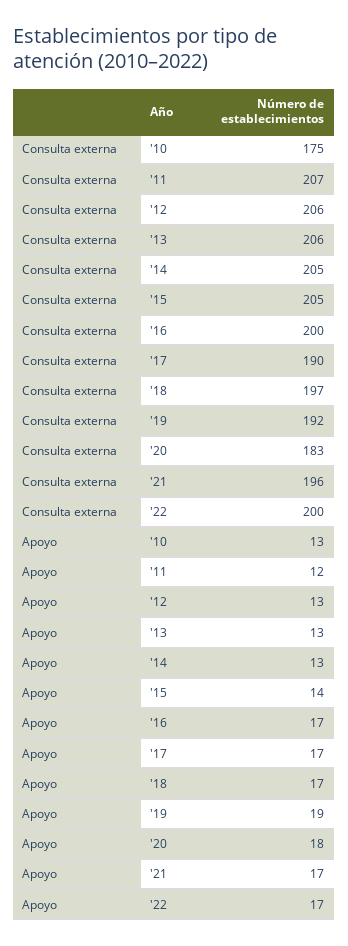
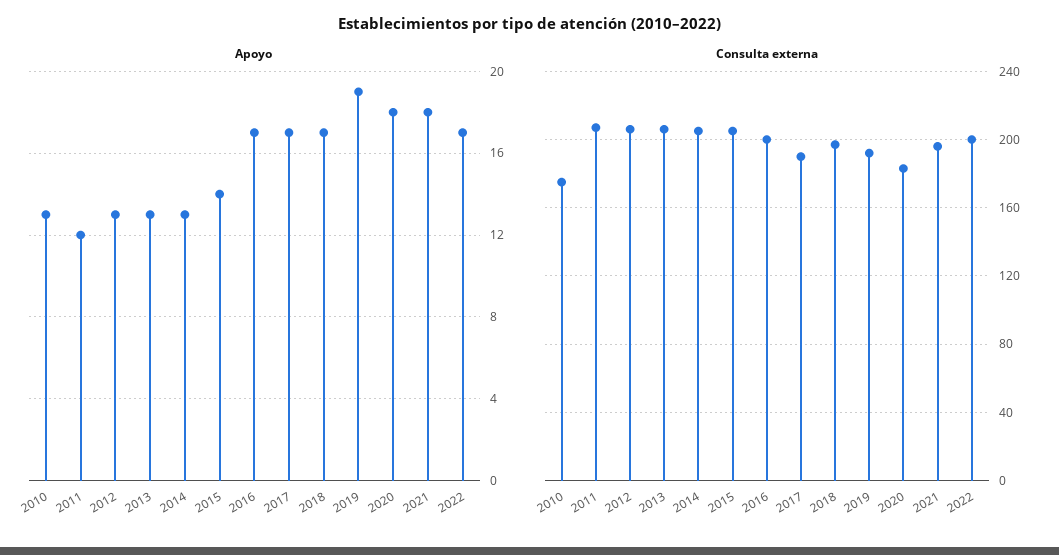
Apoyo, '21: 17 -> 18

